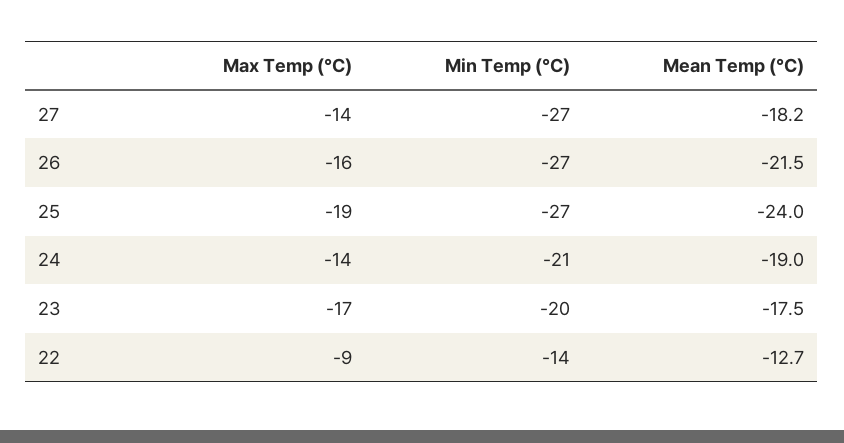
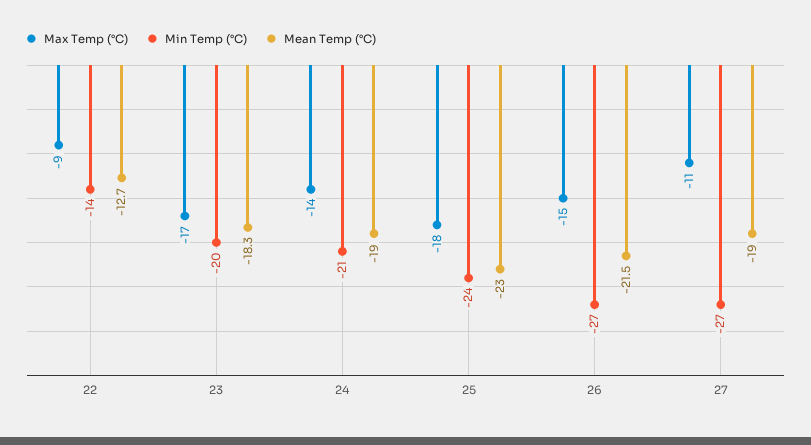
Max Temp (°C), 27: -14 -> -11
Mean Temp (°C), 27: -18.2 -> -19
Max Temp (°C), 26: -16 -> -15
Max Temp (°C), 25: -19 -> -18
Min Temp (°C), 25: -27 -> -24
Mean Temp (°C), 25: -24 -> -23
Mean Temp (°C), 23: -17.5 -> -18.3

